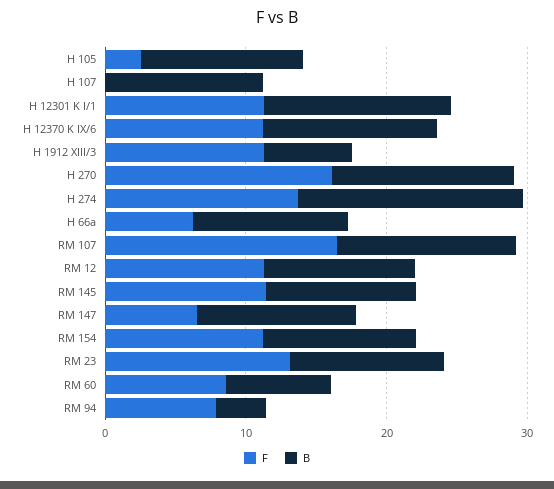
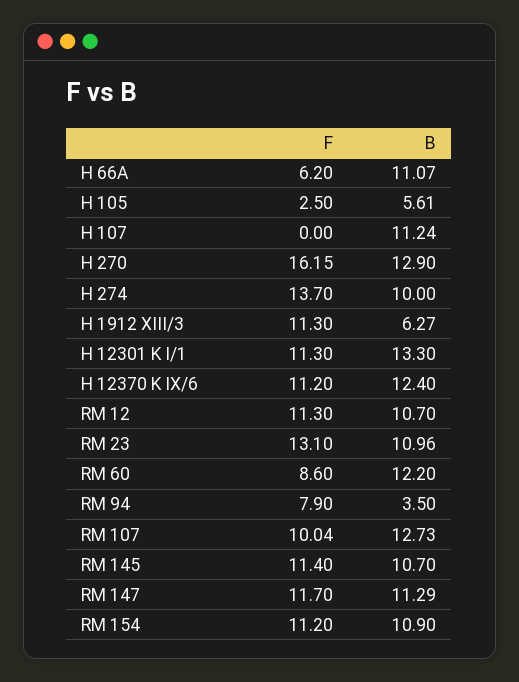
B, H 105: 12 -> 5.61
B, H 274: 16 -> 10
F, RM 107: 16 -> 10.04
F, RM 147: 6 -> 11.7
B, RM 60: 8 -> 12.2

